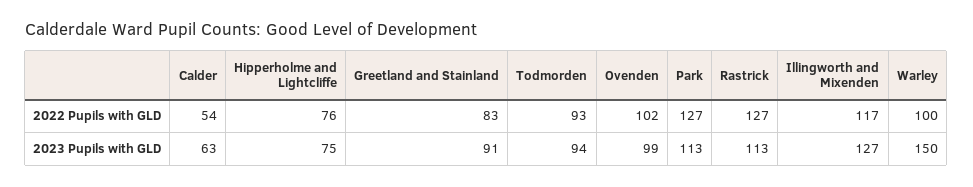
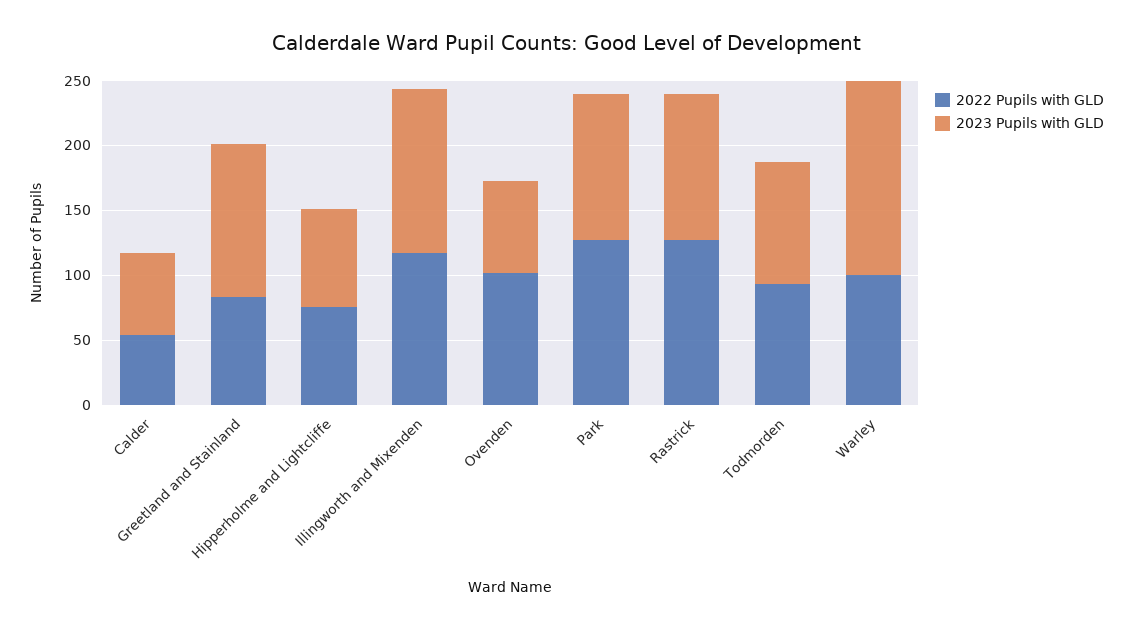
2023 Pupils with GLD, Greetland and Stainland: 91 -> 120
2023 Pupils with GLD, Ovenden: 99 -> 70

